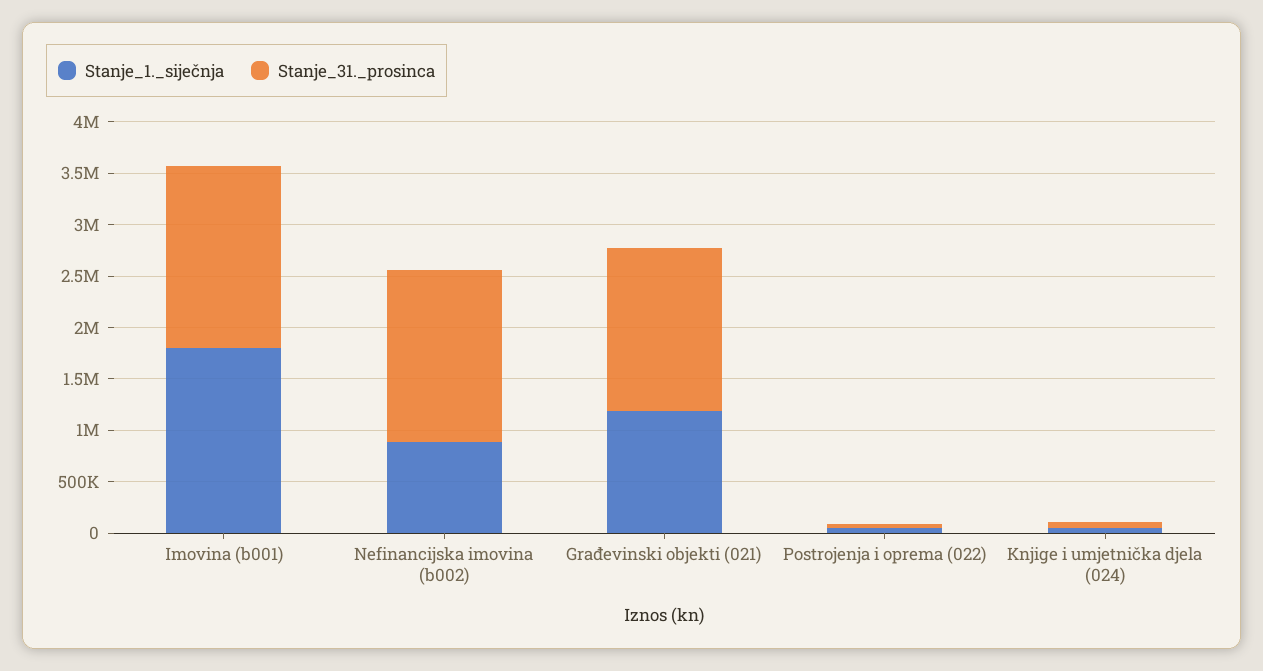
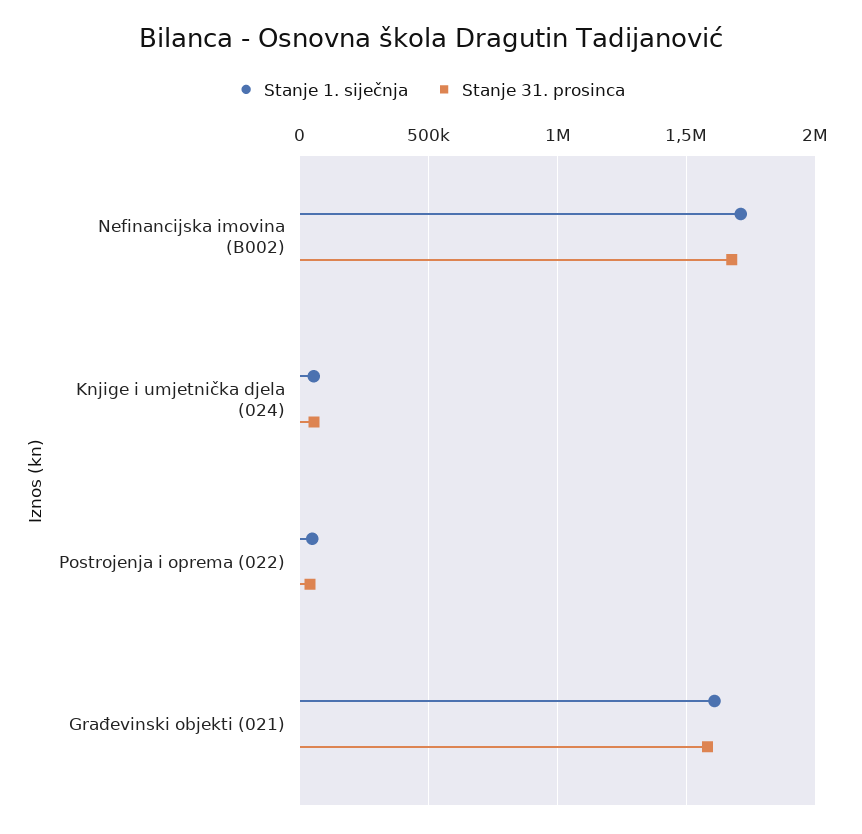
Stanje_1._siječnja, Imovina (b001): 1800000 -> none
Stanje_31._prosinca, Imovina (b001): 1800000 -> none
Stanje_1._siječnja, Nefinancijska imovina (b002): 900000 -> 1700000
Stanje_1._siječnja, Građevinski objekti (021): 1200000 -> 1600000

